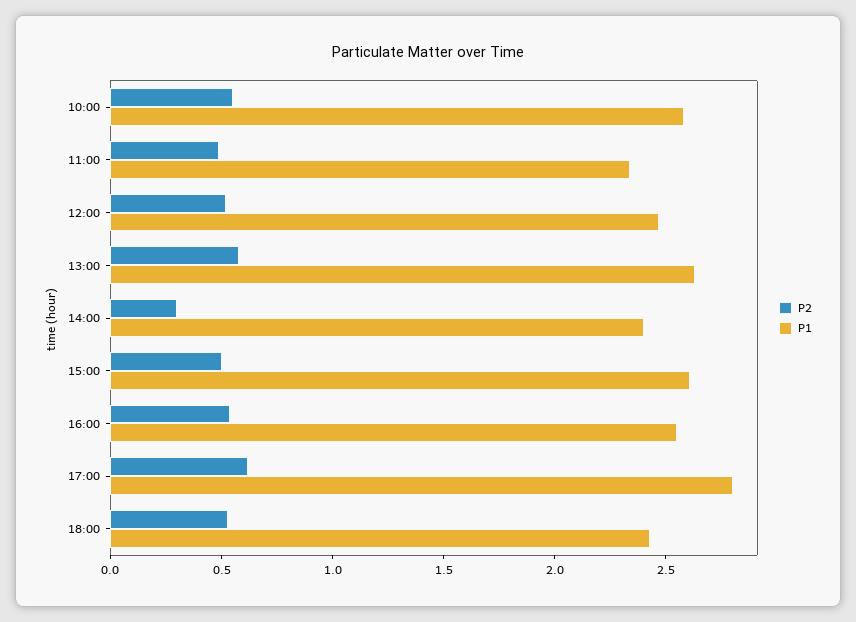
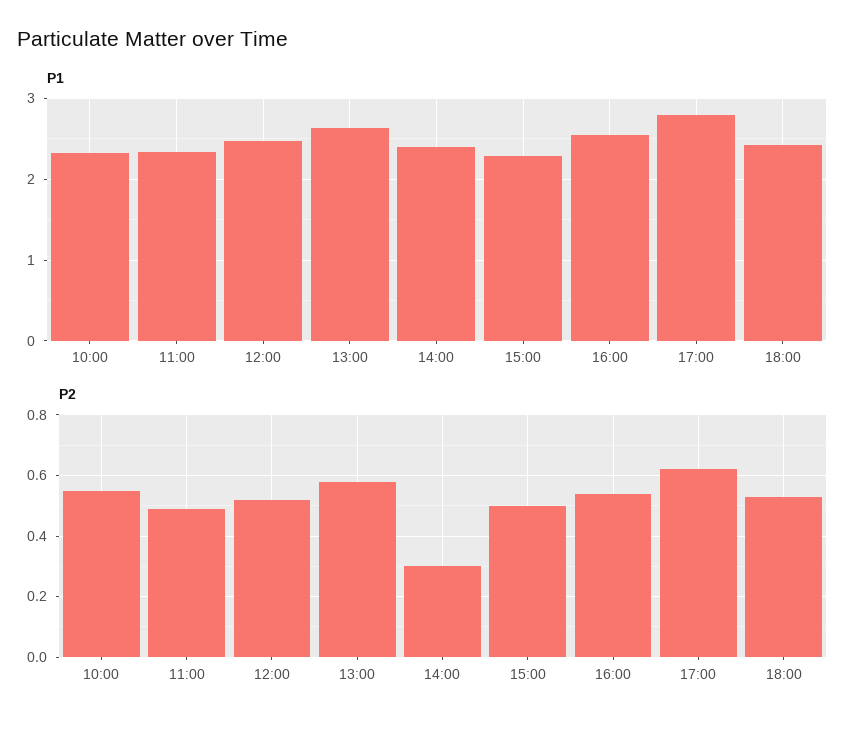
P1, 10:00: 2.6 -> 2.3
P1, 15:00: 2.6 -> 2.3

